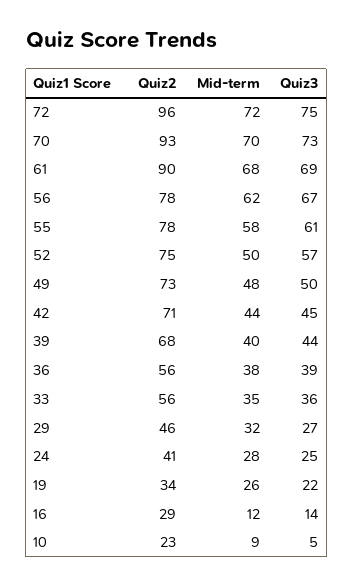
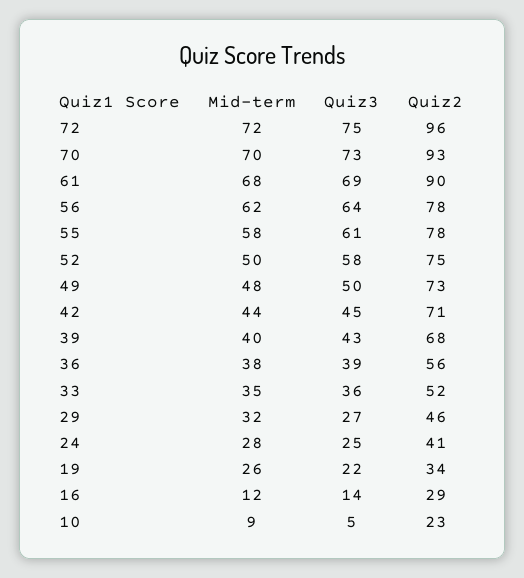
Quiz3, 56: 67 -> 64
Quiz3, 52: 57 -> 58
Quiz3, 39: 44 -> 43
Quiz2, 33: 56 -> 52

